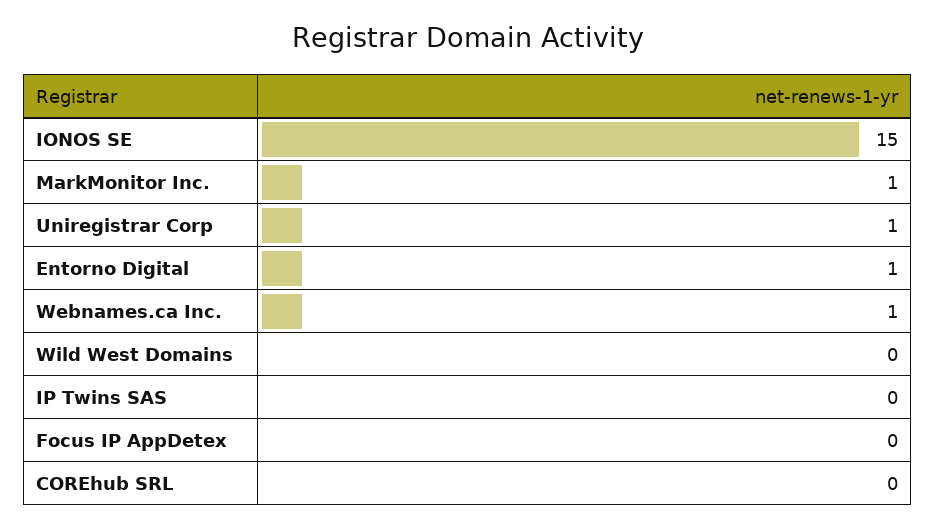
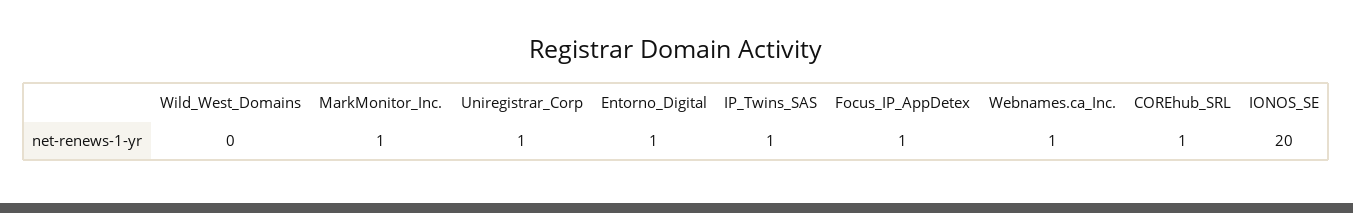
IONOS SE: 15 -> 20
IP Twins SAS: 0 -> 1
Focus IP AppDetex: 0 -> 1
COREhub SRL: 0 -> 1

